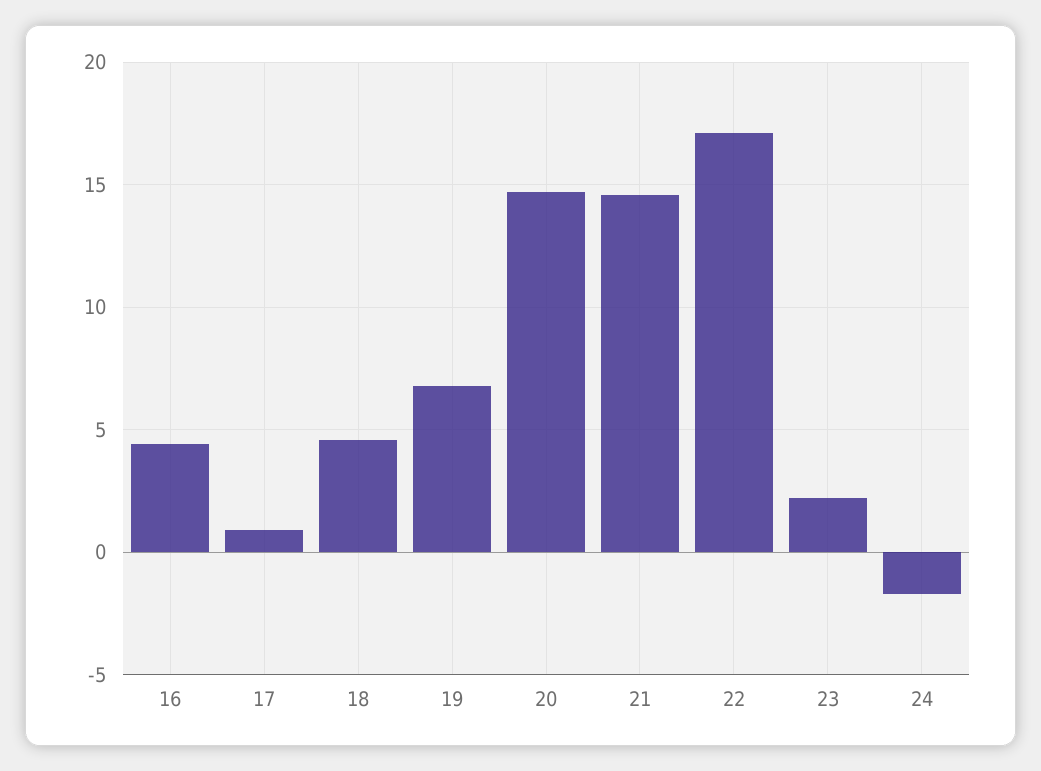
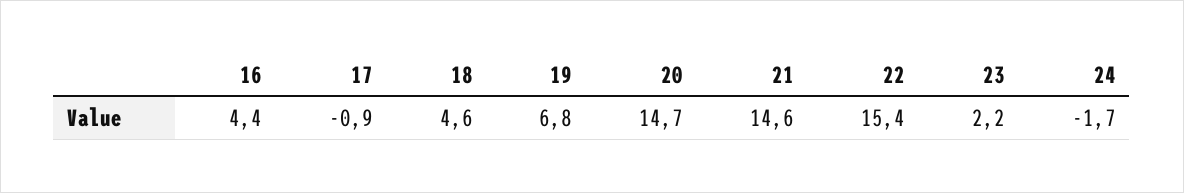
17: 1 -> -0.9
22: 17 -> 15.4

